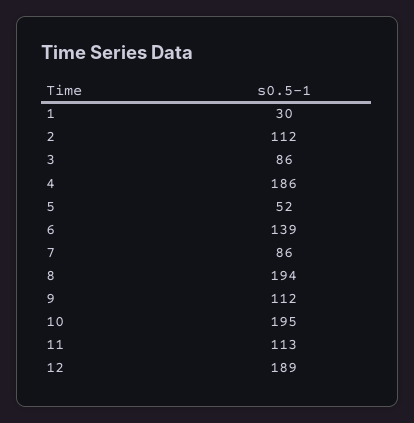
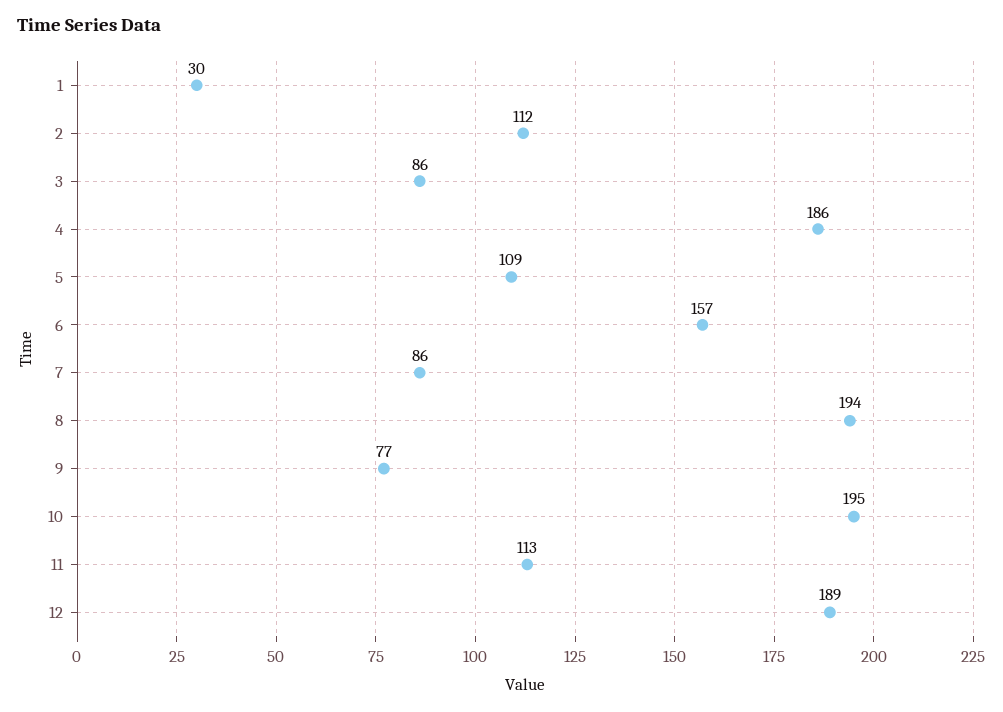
5: 52 -> 109
6: 139 -> 157
9: 112 -> 77

